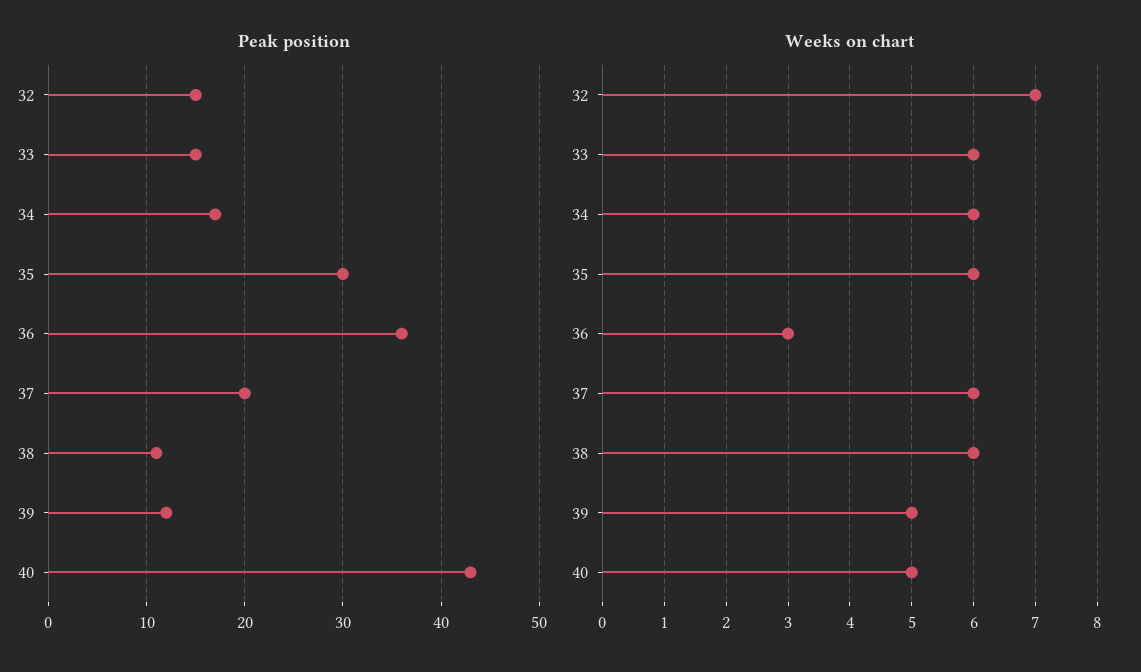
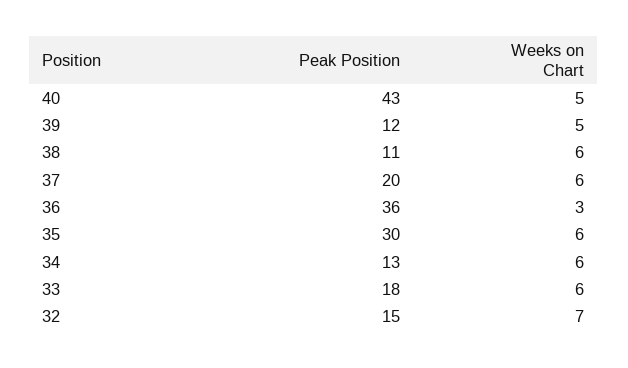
Peak position, 33: 15 -> 18
Peak position, 34: 17 -> 13

